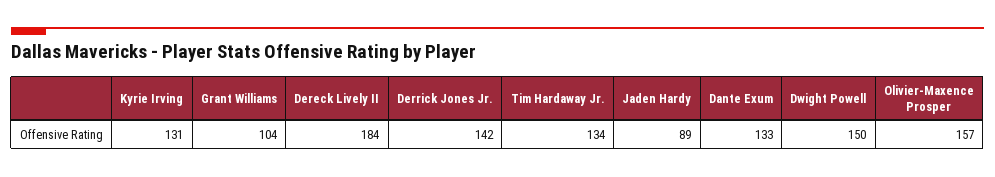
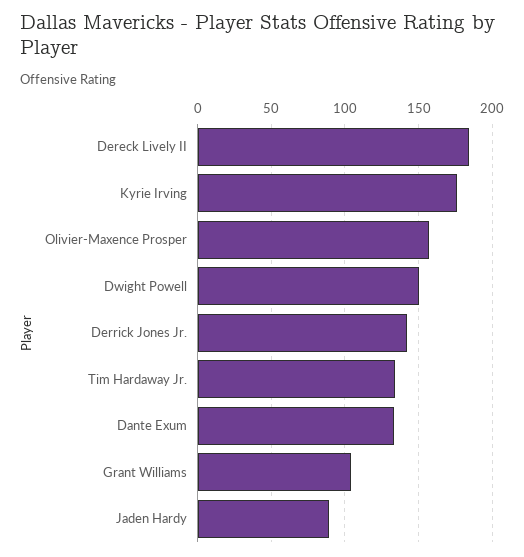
Kyrie Irving: 131 -> 175

